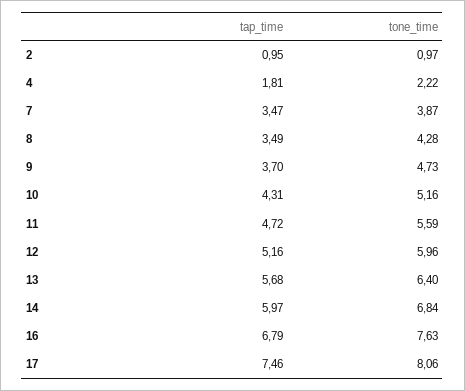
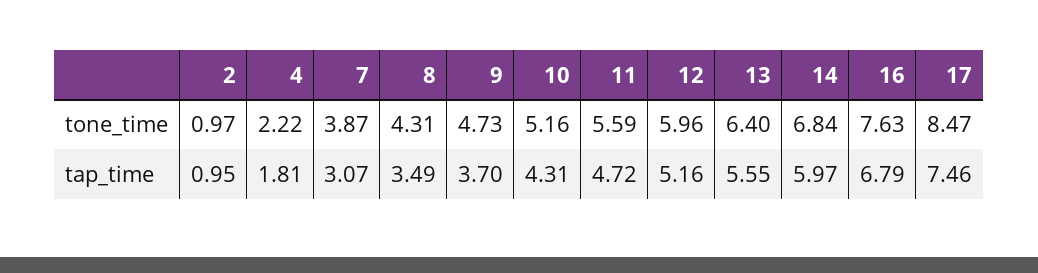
tap_time, 7: 3.47 -> 3.07
tone_time, 8: 4.28 -> 4.31
tap_time, 13: 5.68 -> 5.55
tone_time, 17: 8.06 -> 8.47

